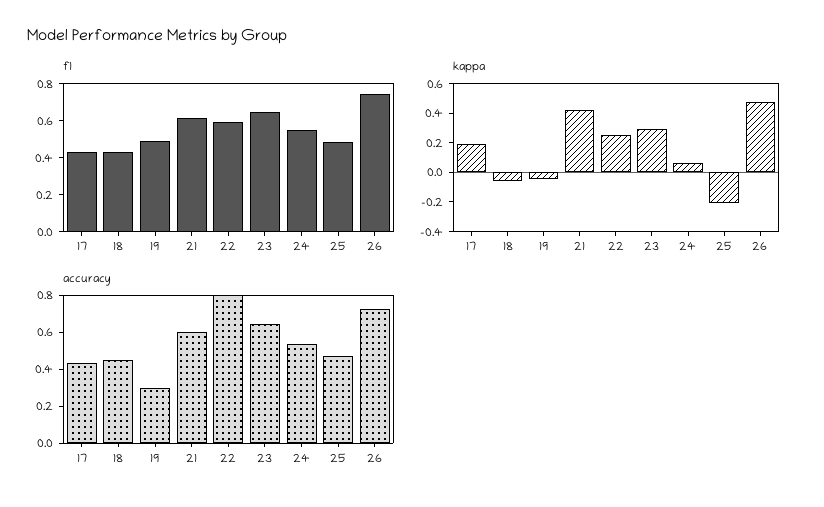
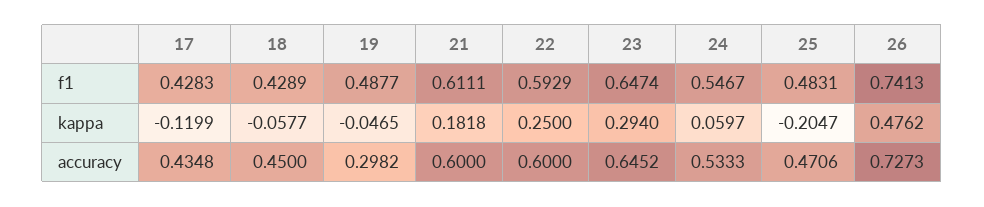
kappa, 17: 0.2 -> -0.1199
kappa, 21: 0.4 -> 0.1818
accuracy, 22: 0.8 -> 0.6

